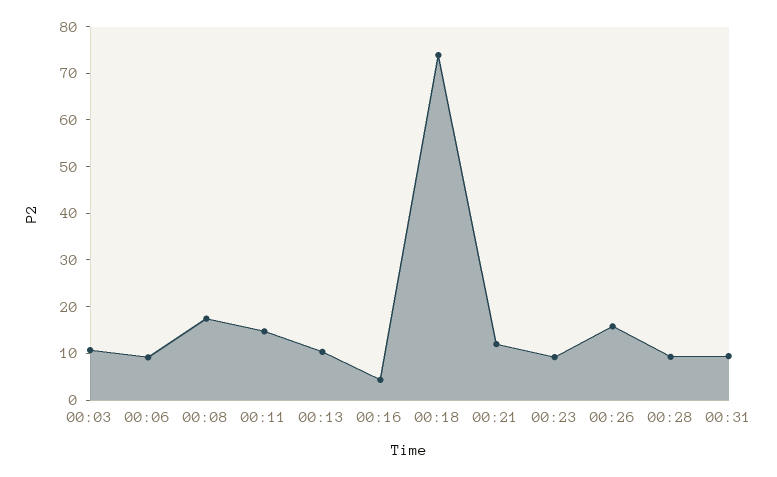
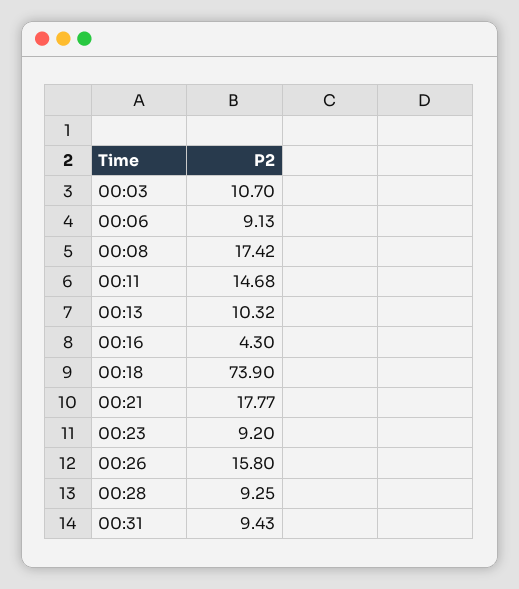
00:21: 12 -> 17.77

